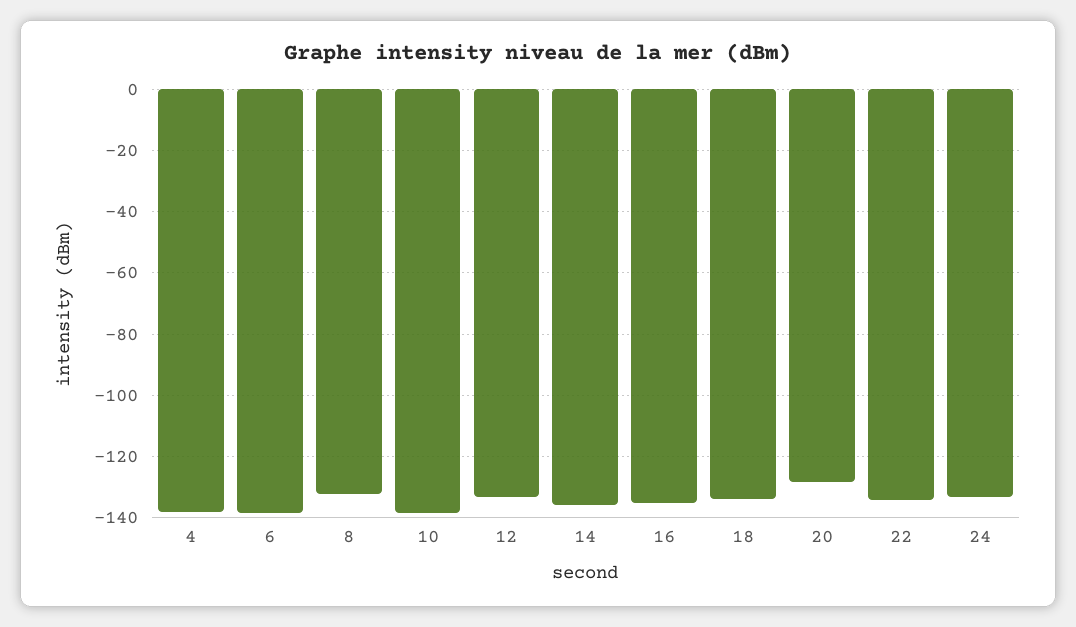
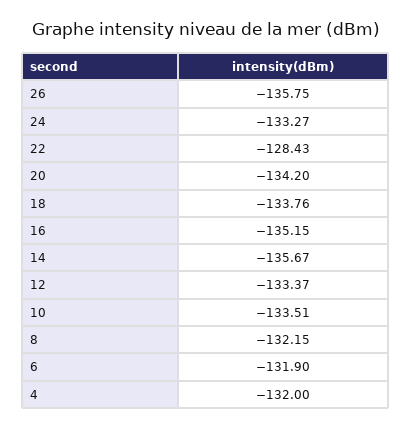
4: -138 -> -132
6: -138 -> -131.9
10: -138 -> -133.51
20: -128 -> -134.2
22: -134 -> -128.43
26: none -> -135.75

